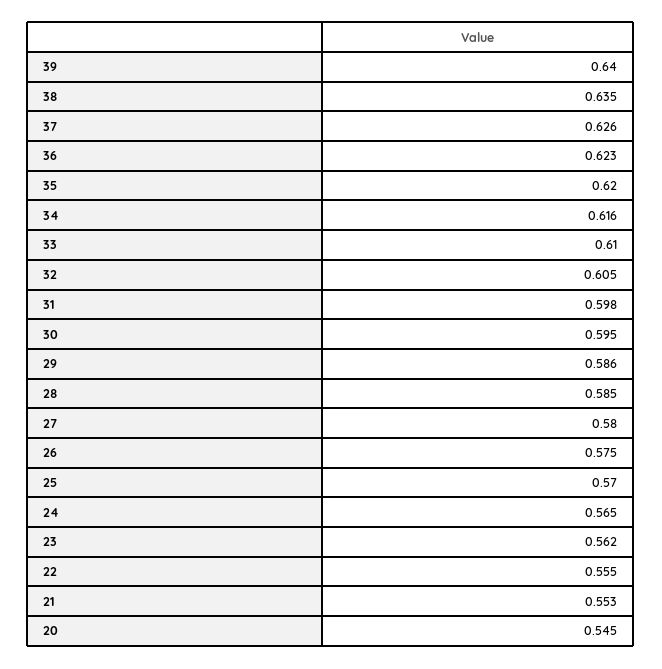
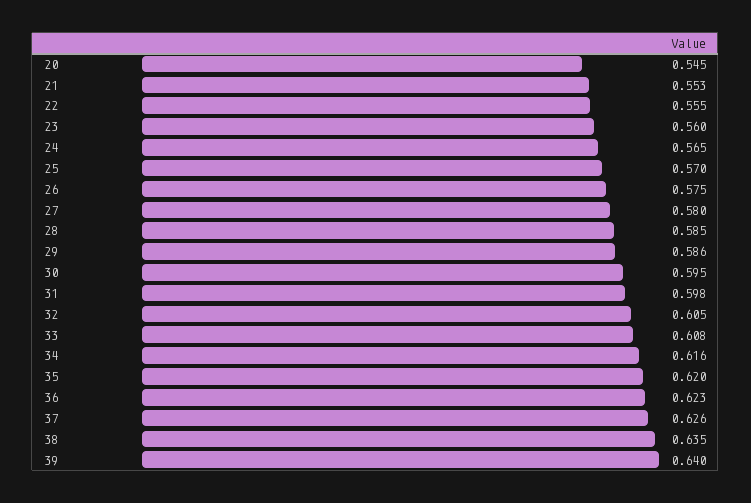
33: 0.61 -> 0.608
23: 0.562 -> 0.56

